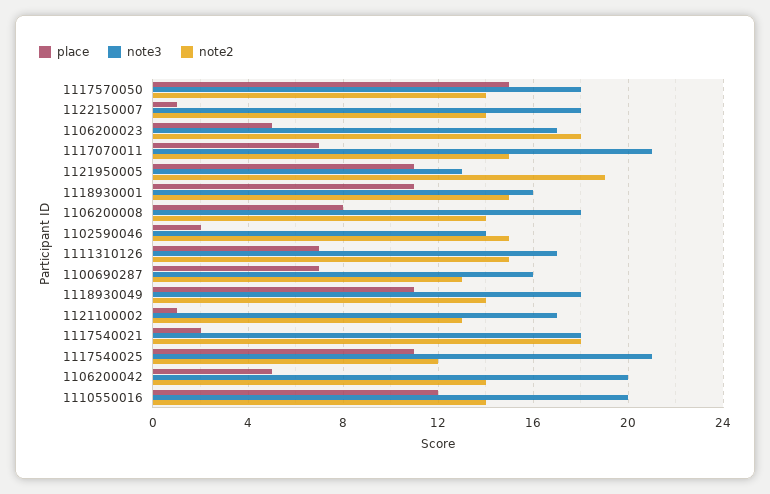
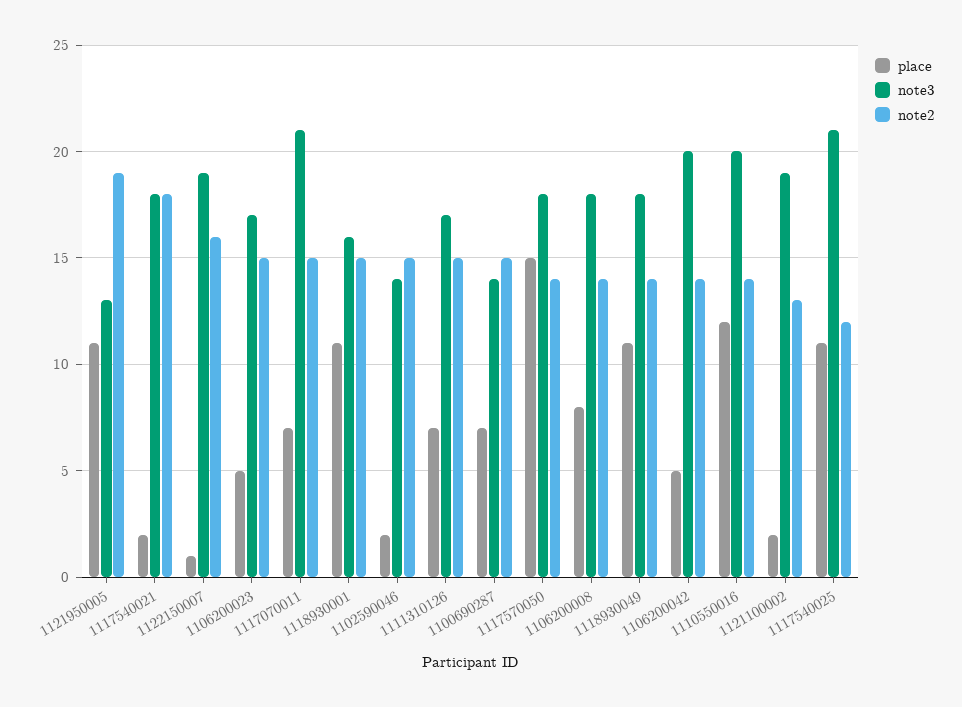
note3, 1122150007: 18 -> 19
note2, 1122150007: 14 -> 16
note2, 1106200023: 18 -> 15
note3, 1100690287: 16 -> 14
note2, 1100690287: 13 -> 15
place, 1121100002: 1 -> 2
note3, 1121100002: 17 -> 19

